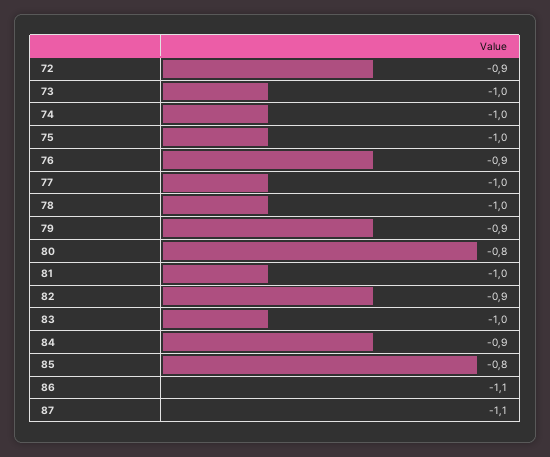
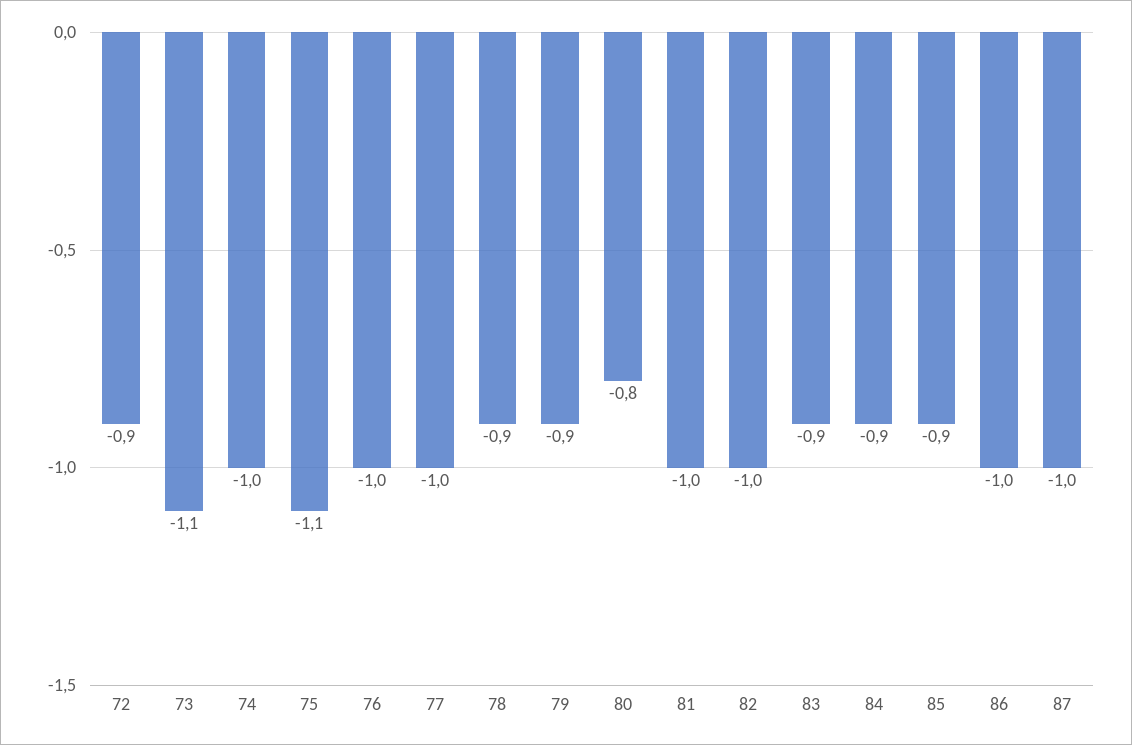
73: -1 -> -1.1
75: -1 -> -1.1
76: -0.9 -> -1
78: -1 -> -0.9
82: -0.9 -> -1
83: -1 -> -0.9
85: -0.8 -> -0.9
86: -1.1 -> -1
87: -1.1 -> -1

